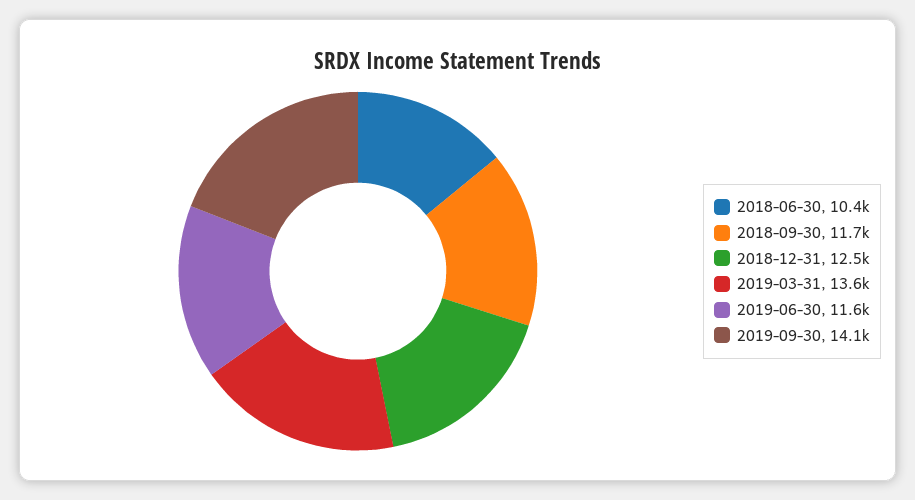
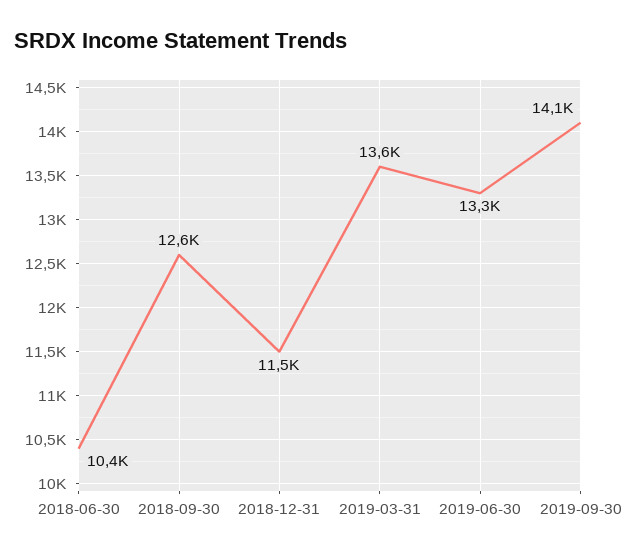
2018-09-30: 11700 -> 12600
2018-12-31: 12500 -> 11500
2019-06-30: 11600 -> 13300

